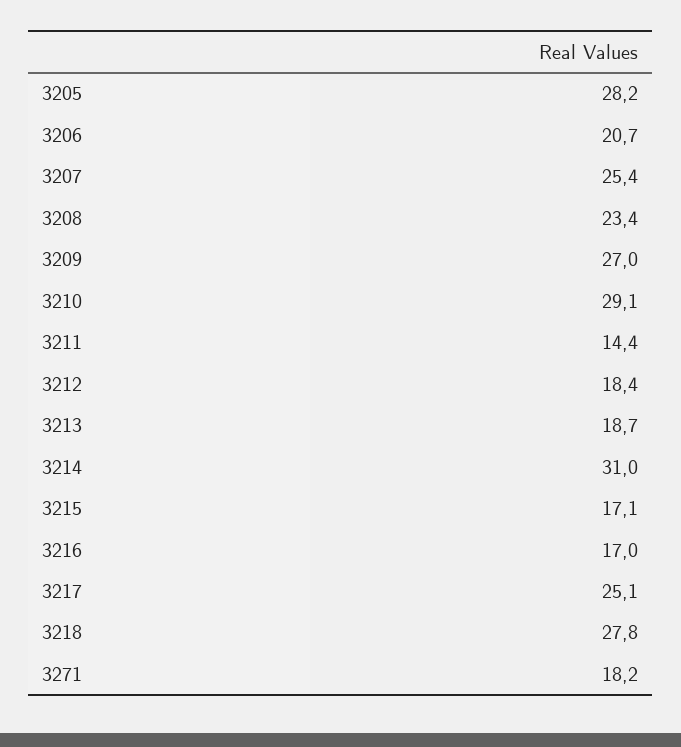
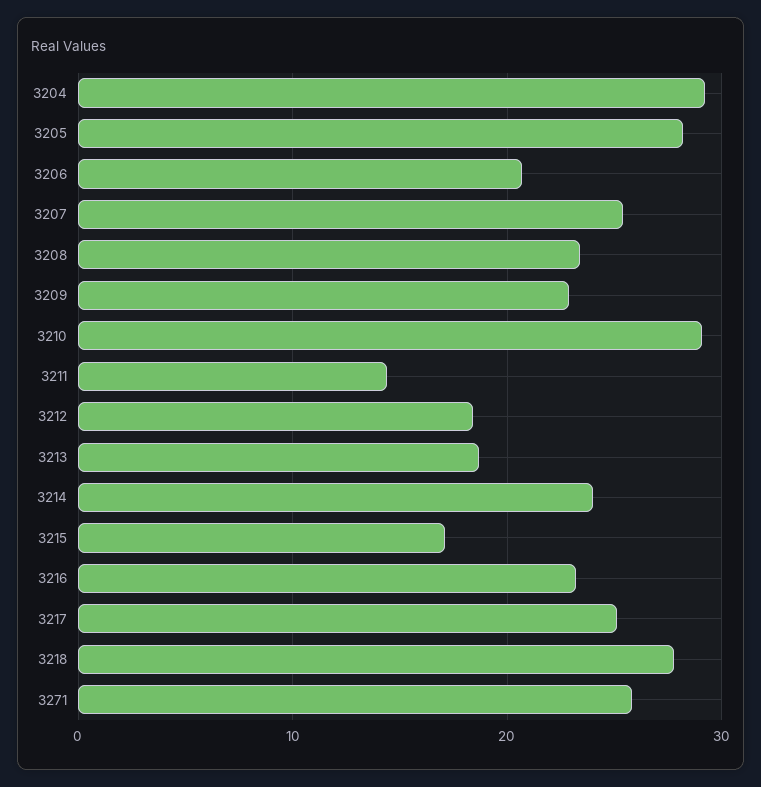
3209: 27 -> 23
3214: 31 -> 24
3216: 17 -> 23
3271: 18.2 -> 26
3204: none -> 29

